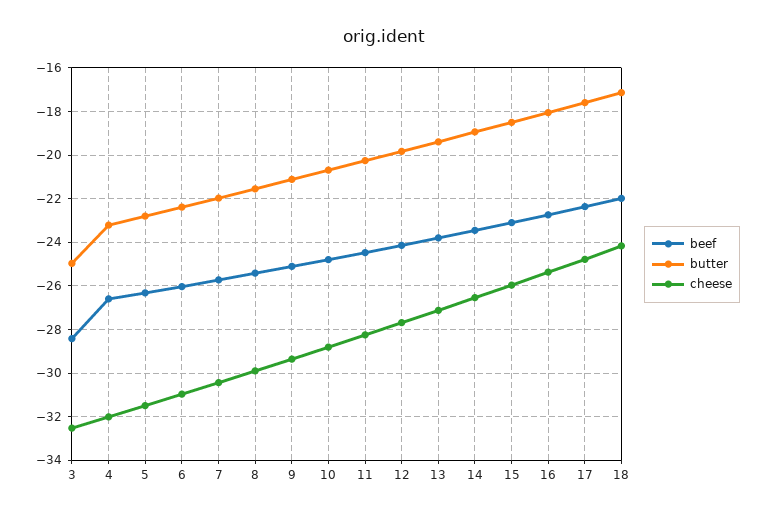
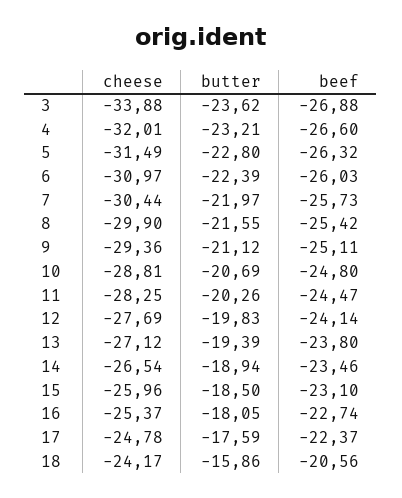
beef, 3: -28.5 -> -26.88
butter, 3: -25 -> -23.62
cheese, 3: -32.5 -> -33.88
beef, 18: -22 -> -20.56
butter, 18: -17 -> -15.86

